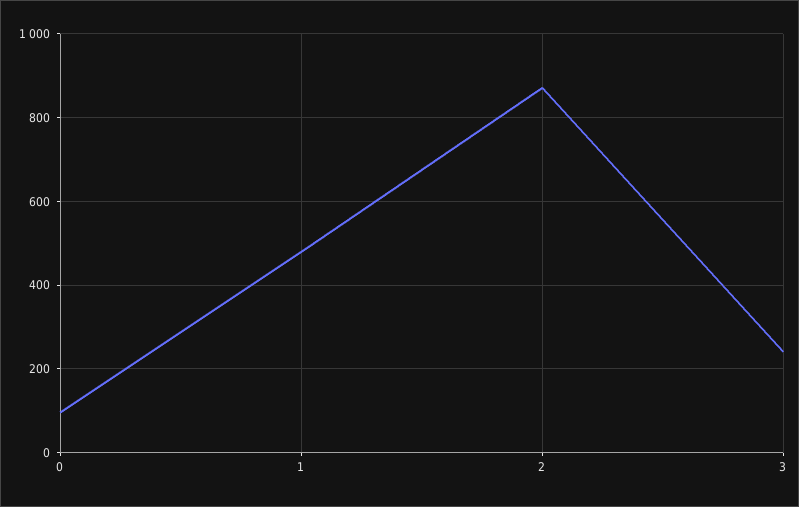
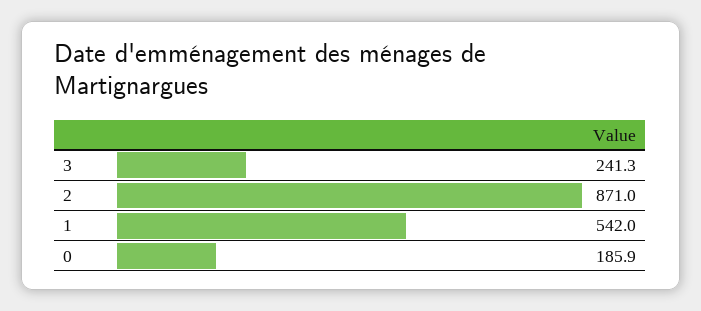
0: 100 -> 185.9
1: 480 -> 542

